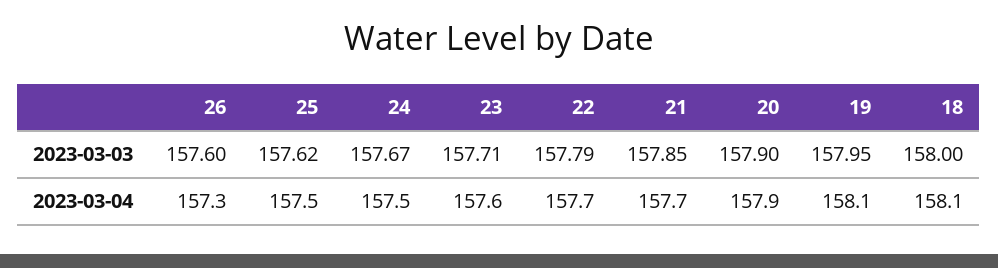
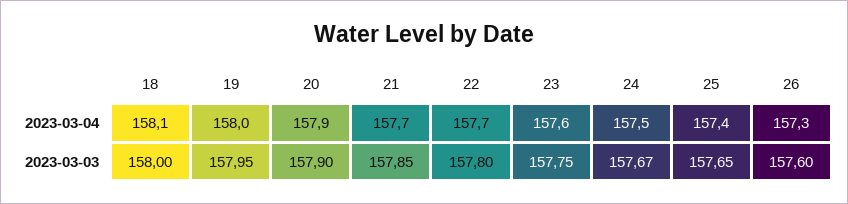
25, 2023-03-03: 157.62 -> 157.65
23, 2023-03-03: 157.71 -> 157.75
22, 2023-03-03: 157.79 -> 157.8
25, 2023-03-04: 157.5 -> 157.4
19, 2023-03-04: 158.1 -> 158

